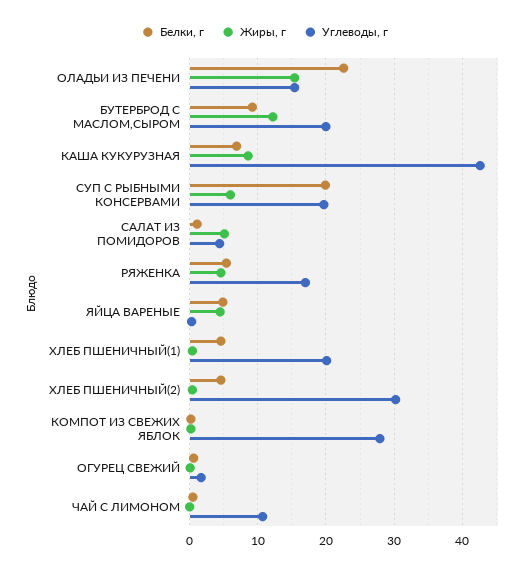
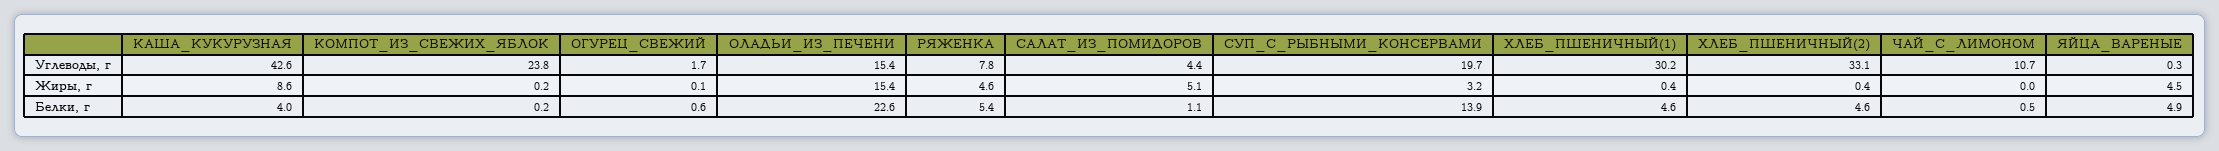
Белки, г, БУТЕРБРОД С МАСЛОМ,СЫРОМ: 9 -> none
Жиры, г, БУТЕРБРОД С МАСЛОМ,СЫРОМ: 12 -> none
Углеводы, г, БУТЕРБРОД С МАСЛОМ,СЫРОМ: 20 -> none
Белки, г, КАША КУКУРУЗНАЯ: 7 -> 4
Белки, г, СУП С РЫБНЫМИ КОНСЕРВАМИ: 20 -> 13.9
Жиры, г, СУП С РЫБНЫМИ КОНСЕРВАМИ: 6 -> 3.2
Углеводы, г, РЯЖЕНКА: 17 -> 7.8
Углеводы, г, ХЛЕБ ПШЕНИЧНЫЙ(1): 20 -> 30.2
Углеводы, г, ХЛЕБ ПШЕНИЧНЫЙ(2): 30 -> 33.1
Углеводы, г, КОМПОТ ИЗ СВЕЖИХ ЯБЛОК: 28 -> 23.8

